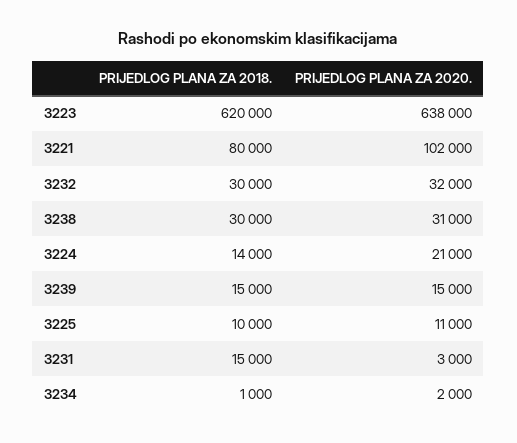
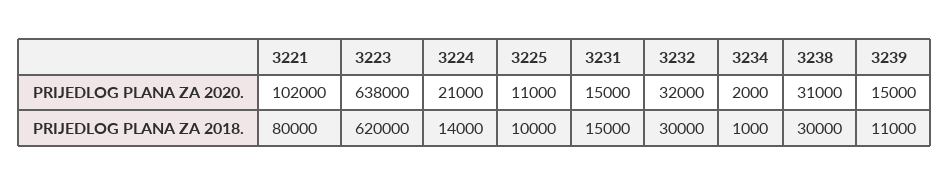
PRIJEDLOG PLANA ZA 2018., 3239: 15000 -> 11000
PRIJEDLOG PLANA ZA 2020., 3231: 3000 -> 15000

